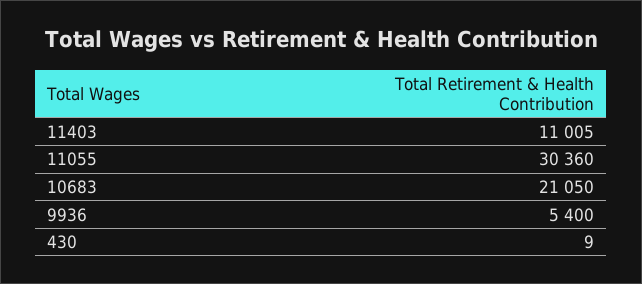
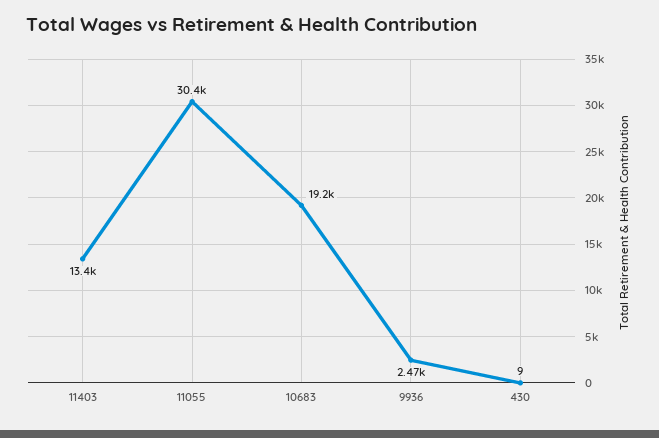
11403: 11005 -> 13400
10683: 21050 -> 19200
9936: 5400 -> 2470

